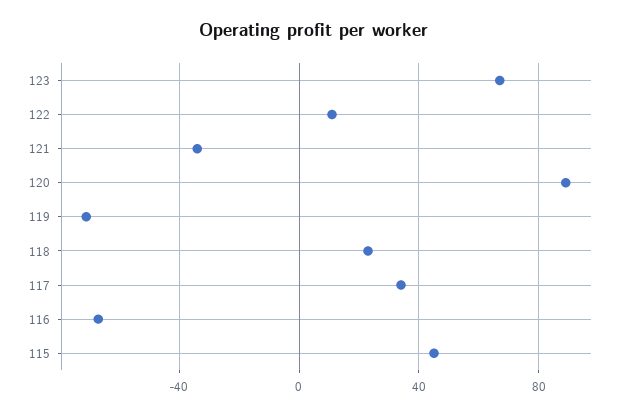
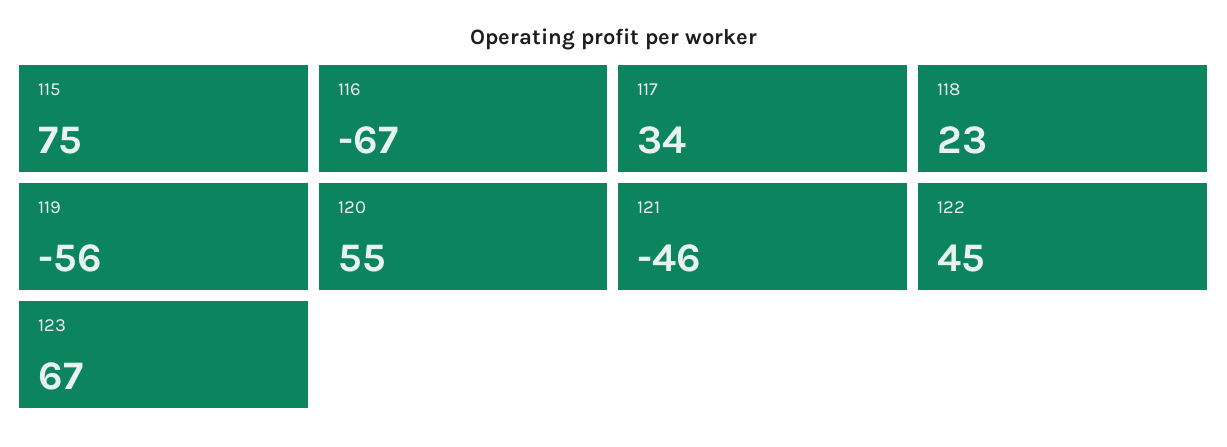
122: 10 -> 45
121: -35 -> -46
120: 90 -> 55
119: -70 -> -56
115: 45 -> 75

